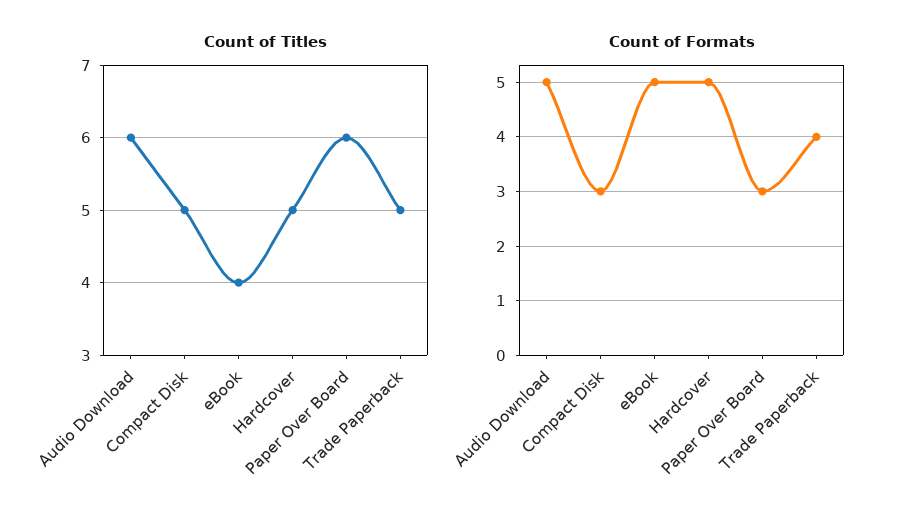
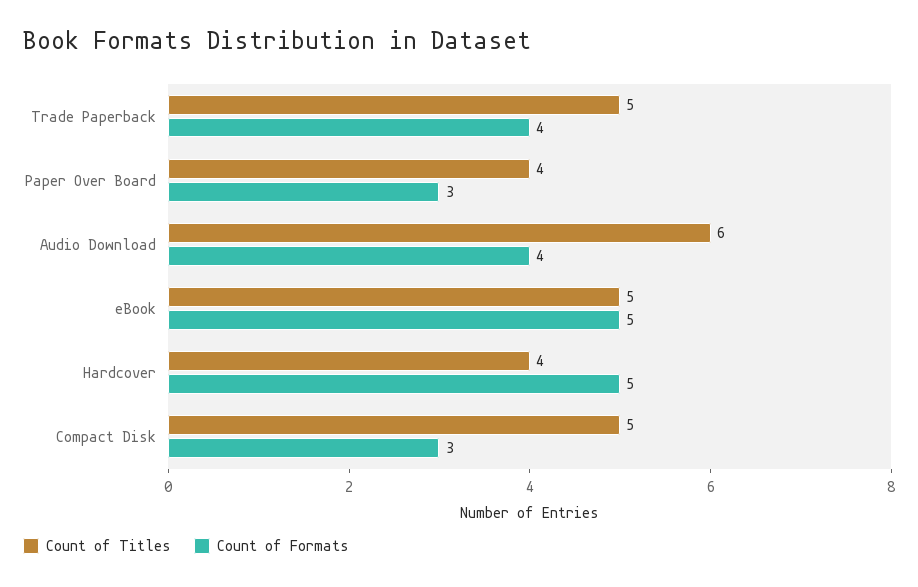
Count of Titles, eBook: 4 -> 5
Count of Titles, Hardcover: 5 -> 4
Count of Titles, Paper Over Board: 6 -> 4
Count of Formats, Audio Download: 5 -> 4

